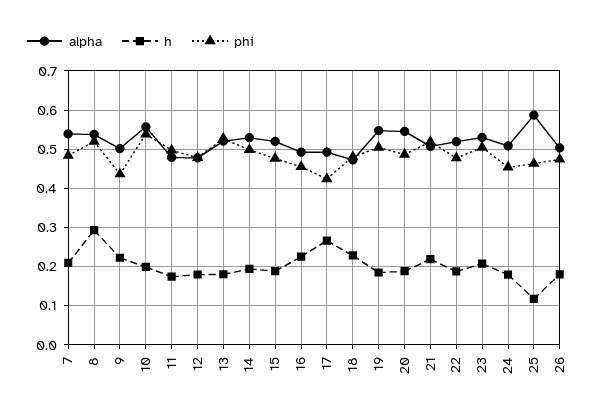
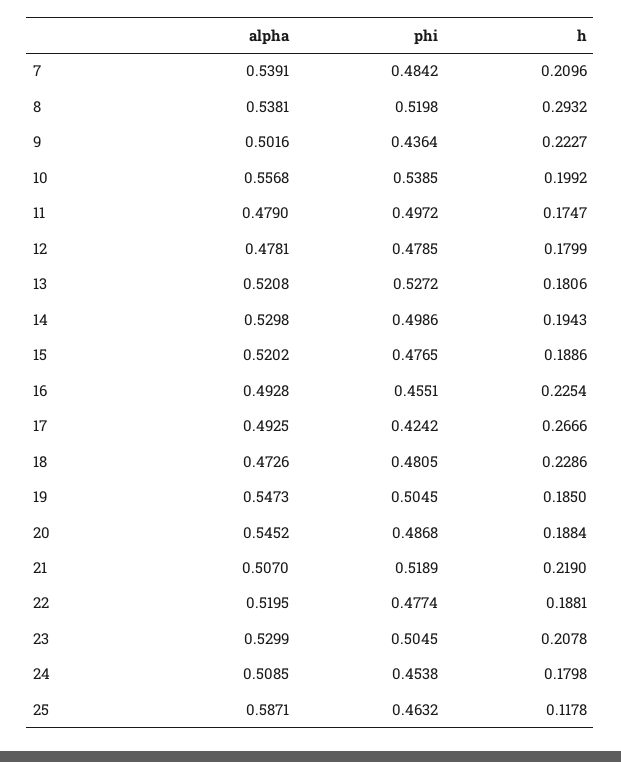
alpha, 26: 0.5 -> none
h, 26: 0.18 -> none
phi, 26: 0.48 -> none

